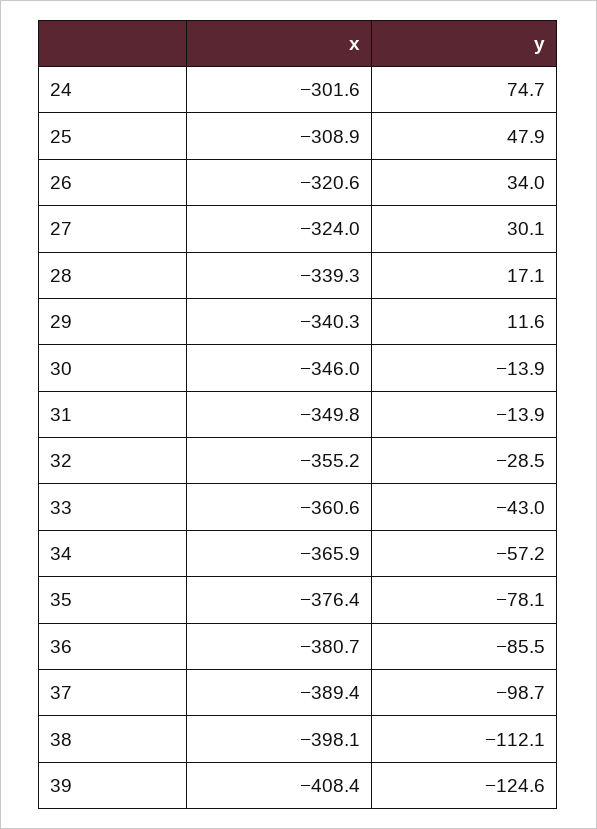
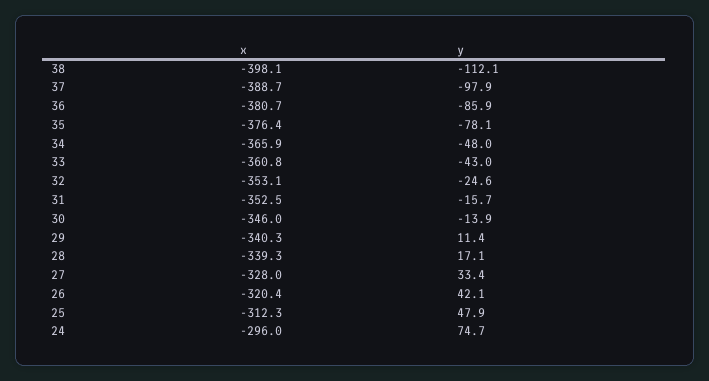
x, 24: -301.6 -> -296
x, 25: -308.9 -> -312.3
x, 26: -320.6 -> -320.4
y, 26: 34 -> 42.1
x, 27: -324 -> -328
y, 27: 30.1 -> 33.4
y, 29: 11.6 -> 11.4
x, 31: -349.8 -> -352.5
y, 31: -13.9 -> -15.7
x, 32: -355.2 -> -353.1
y, 32: -28.5 -> -24.6
x, 33: -360.6 -> -360.8
y, 34: -57.2 -> -48
y, 36: -85.5 -> -85.9
x, 37: -389.4 -> -388.7
y, 37: -98.7 -> -97.9
x, 39: -408.4 -> none
y, 39: -124.6 -> none

